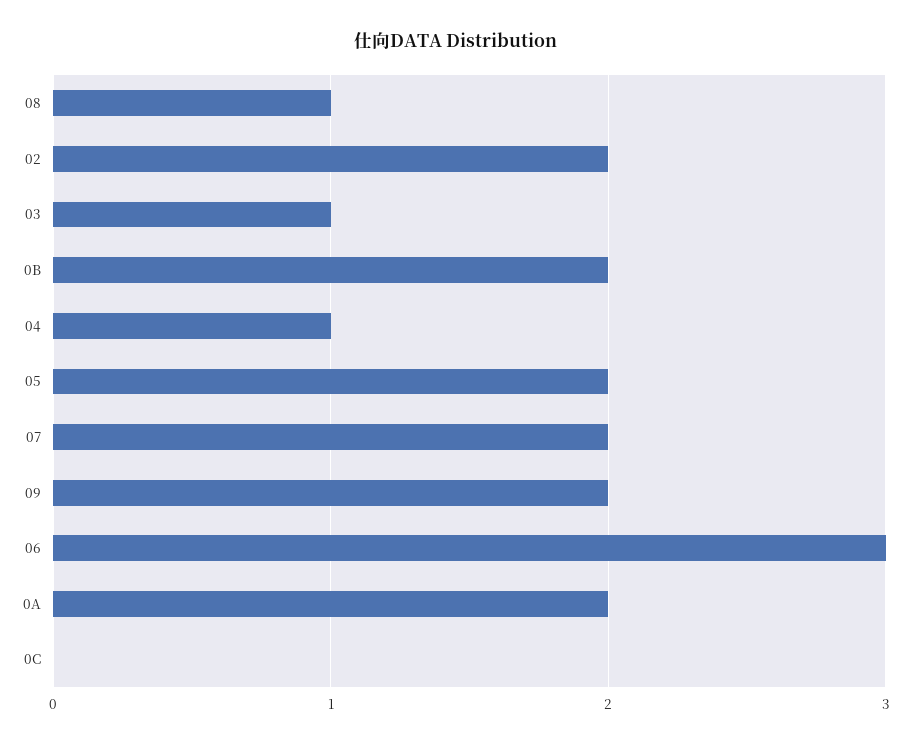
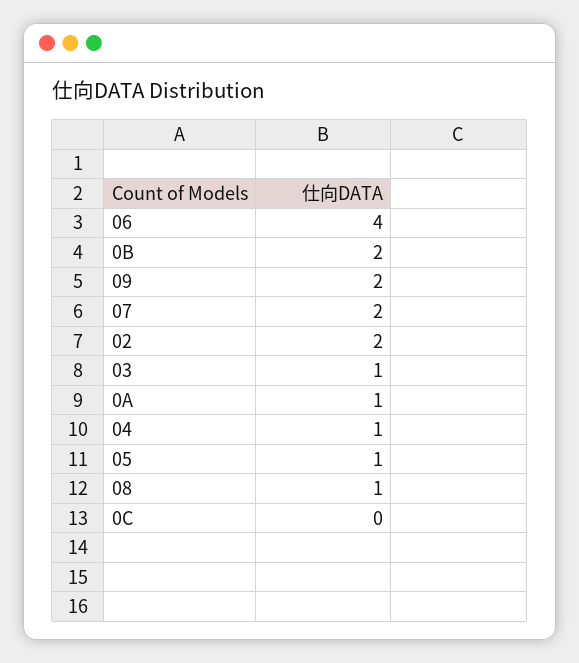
05: 2 -> 1
06: 3 -> 4
0A: 2 -> 1

